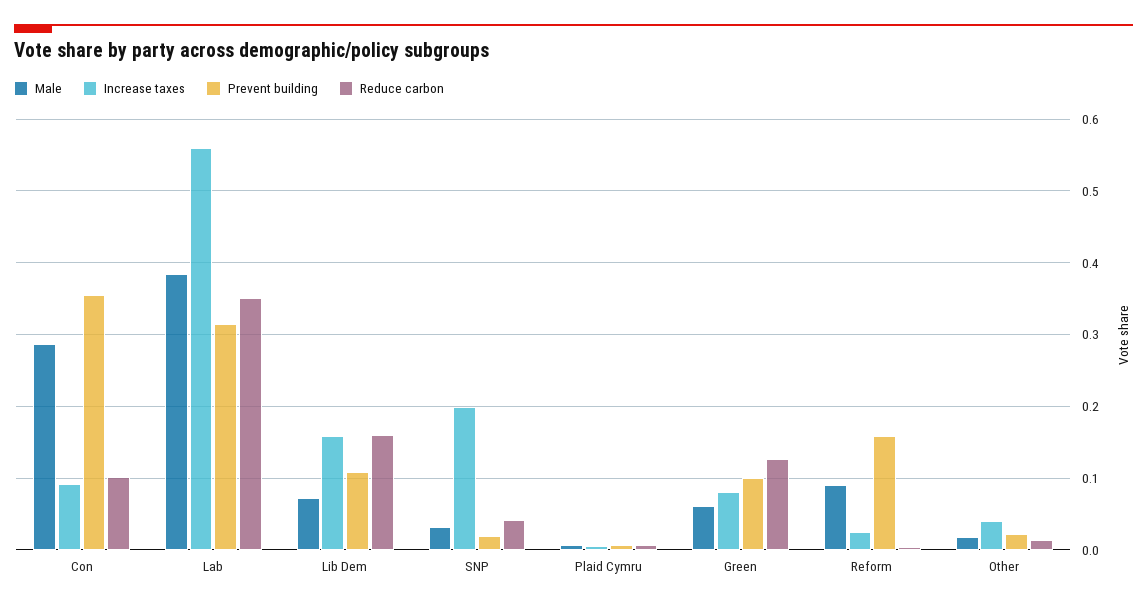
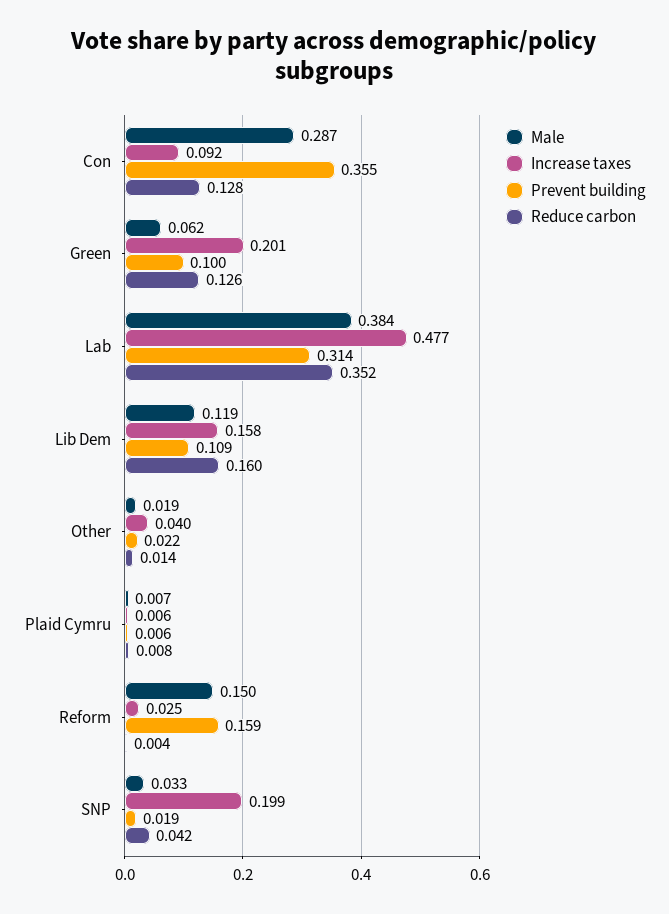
Reduce carbon, Con: 0.1 -> 0.128
Increase taxes, Lab: 0.56 -> 0.477
Male, Lib Dem: 0.07 -> 0.119
Increase taxes, Green: 0.08 -> 0.201
Male, Reform: 0.09 -> 0.15

